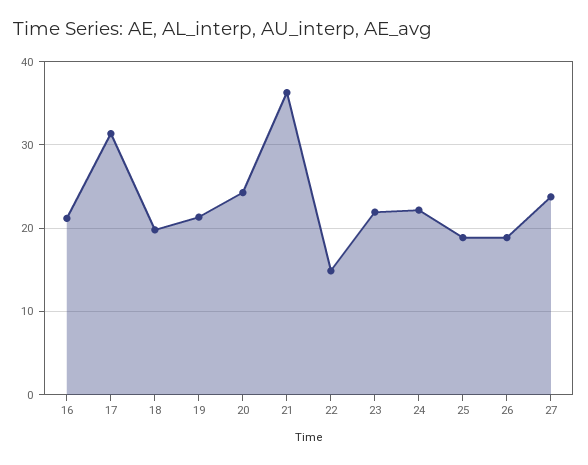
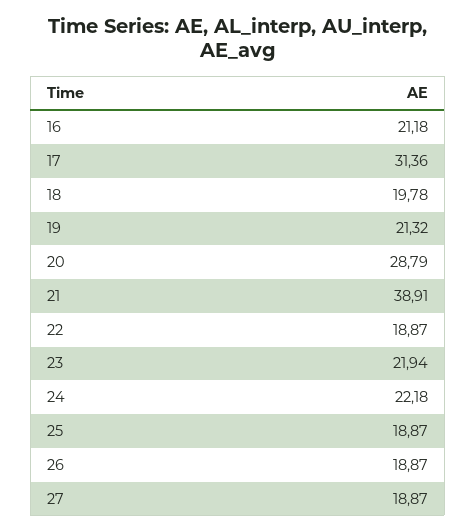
20: 24 -> 28.79
21: 36 -> 38.91
22: 15 -> 18.87
27: 24 -> 18.87

